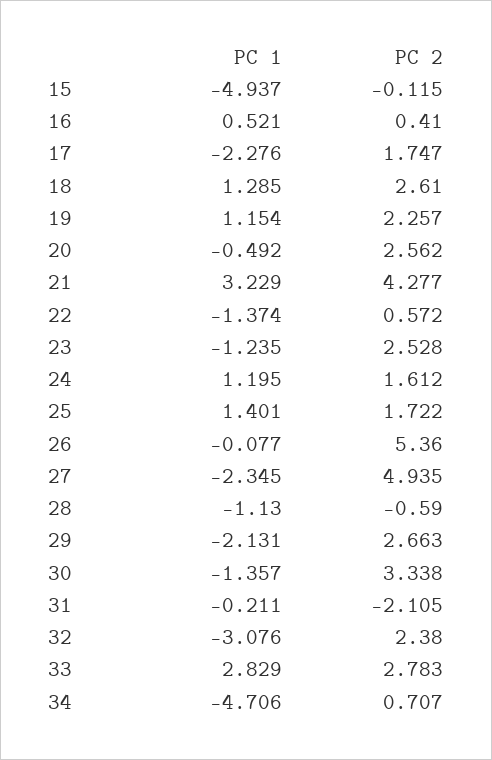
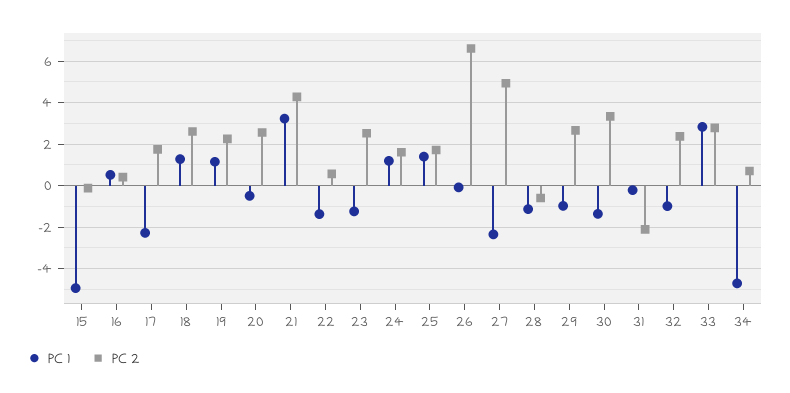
PC 2, 26: 5.36 -> 6.5
PC 1, 29: -2.131 -> -1
PC 1, 32: -3.076 -> -1

